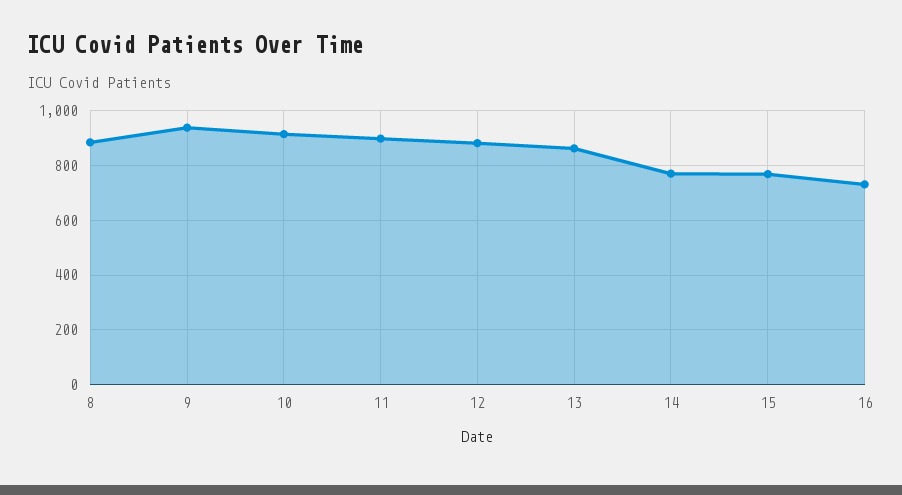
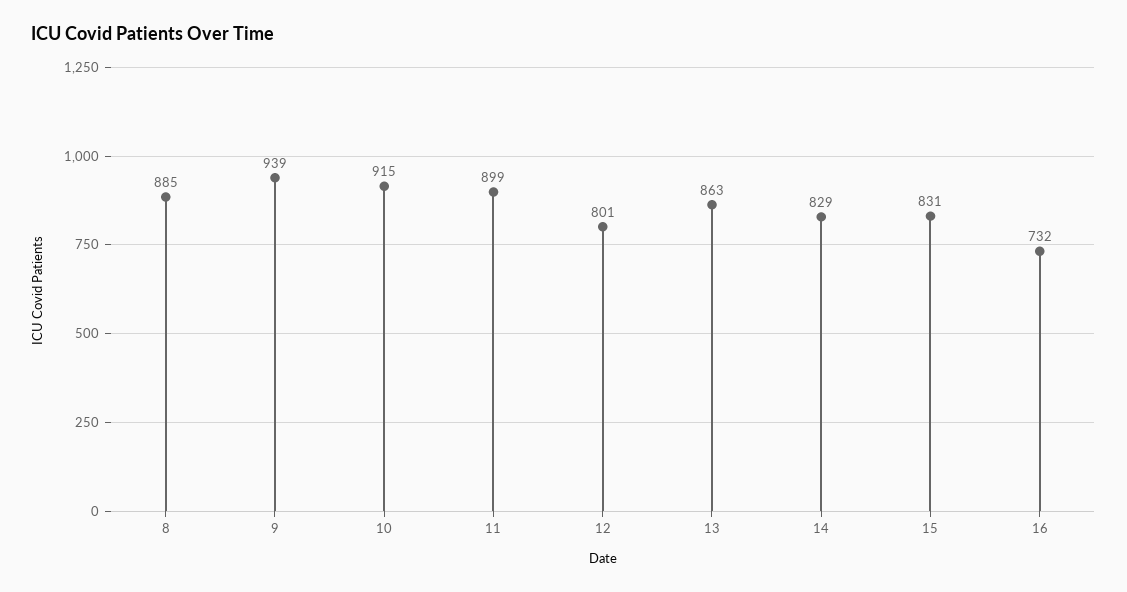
12: 875 -> 801
14: 775 -> 829
15: 775 -> 831

